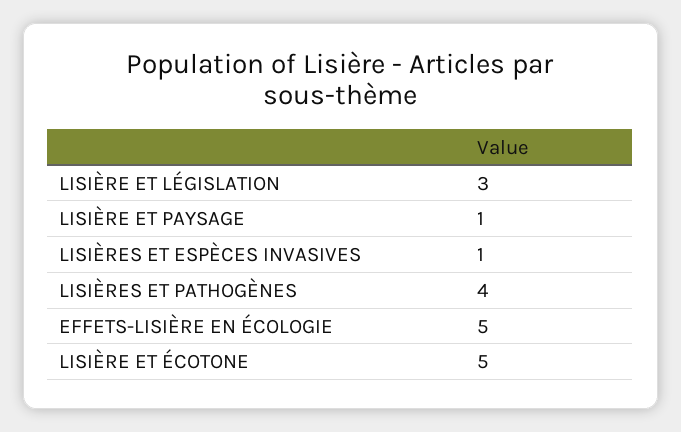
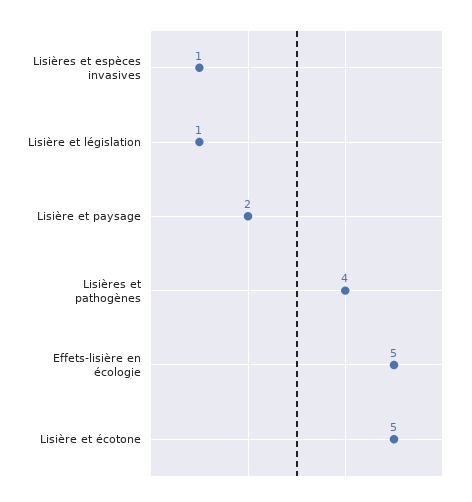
LISIÈRE ET LÉGISLATION: 3 -> 1
LISIÈRE ET PAYSAGE: 1 -> 2

